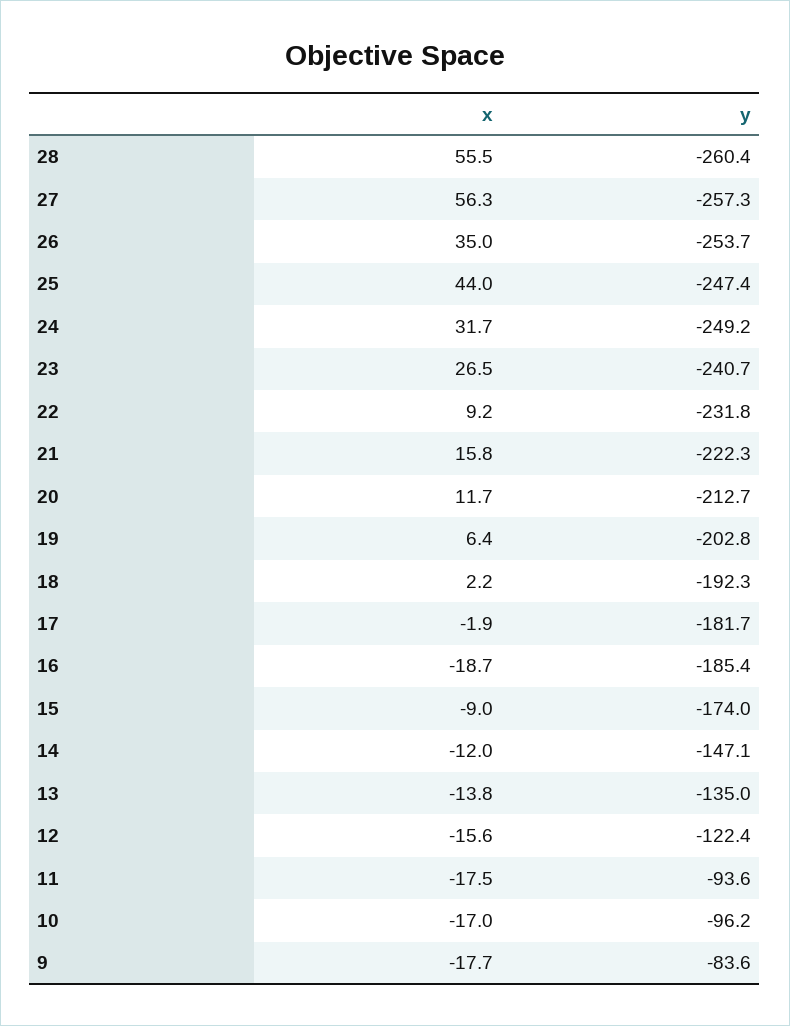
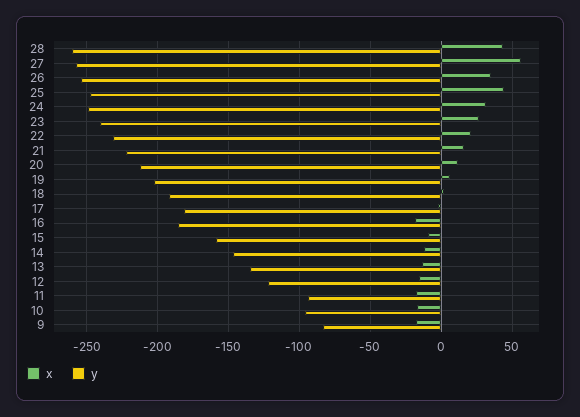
x, 28: 55.5 -> 45
x, 22: 9.2 -> 20
y, 15: -174 -> -160

